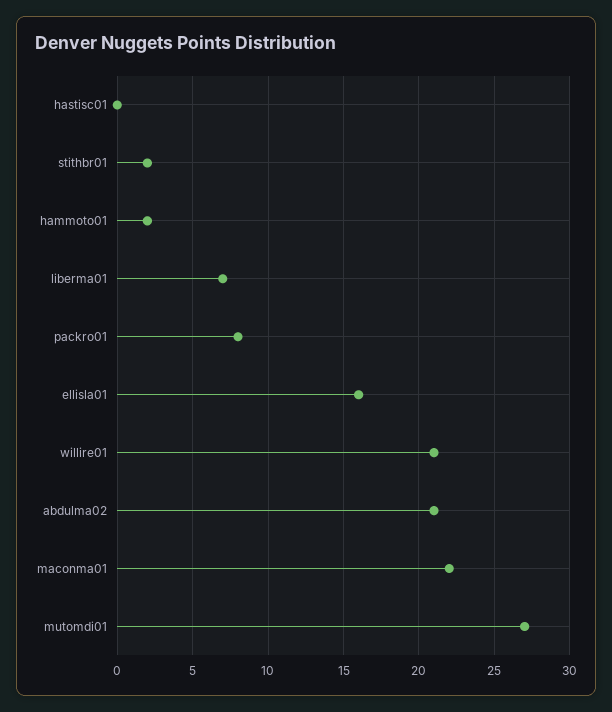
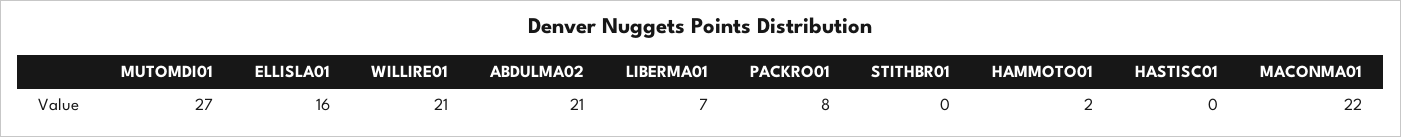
stithbr01: 2 -> 0

